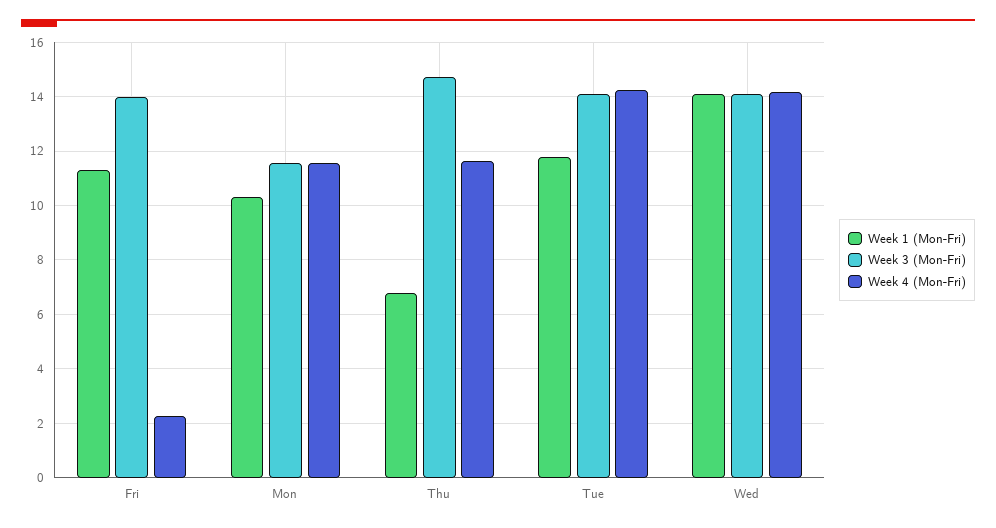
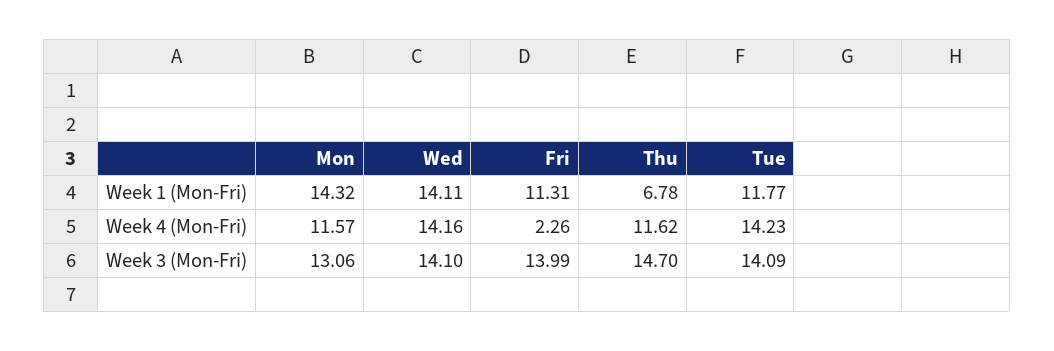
Week 1 (Mon-Fri), Mon: 10.25 -> 14.32
Week 3 (Mon-Fri), Mon: 11.5 -> 13.06

